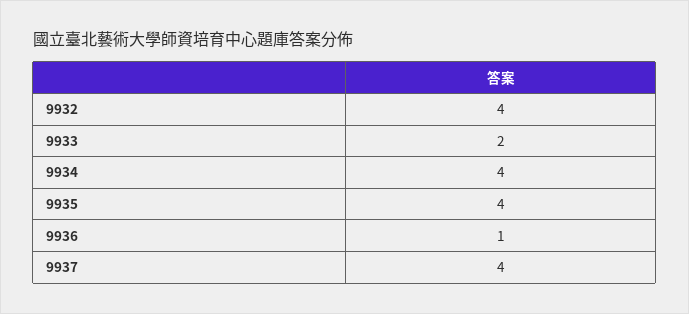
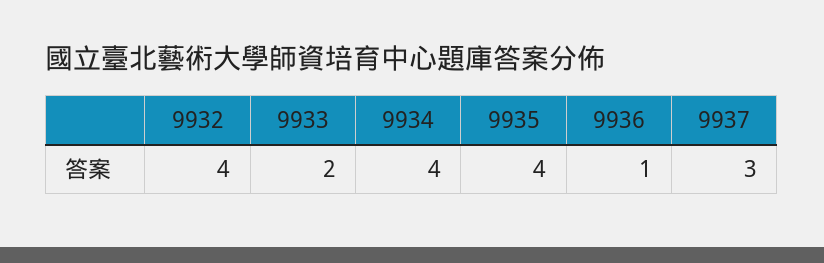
9937: 4 -> 3

